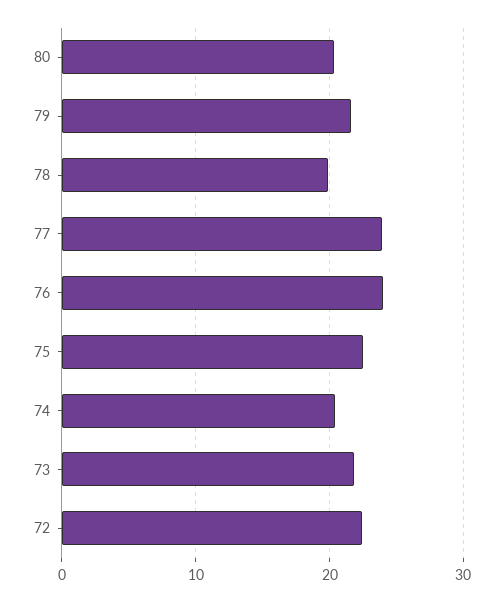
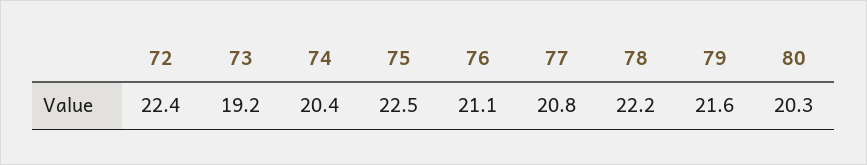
78: 20 -> 22.2
77: 24 -> 20.8
76: 24 -> 21.1
73: 22 -> 19.2

